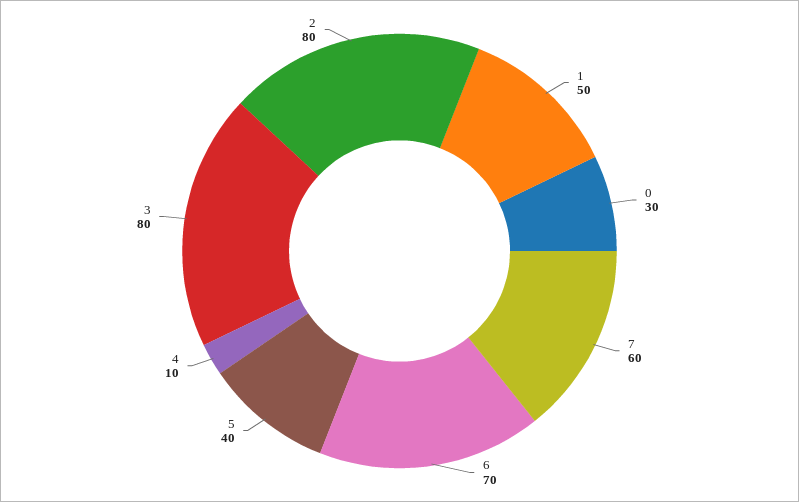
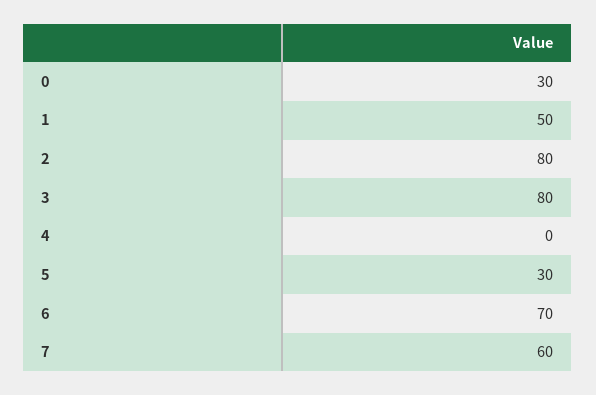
5: 40 -> 30
4: 10 -> 0

